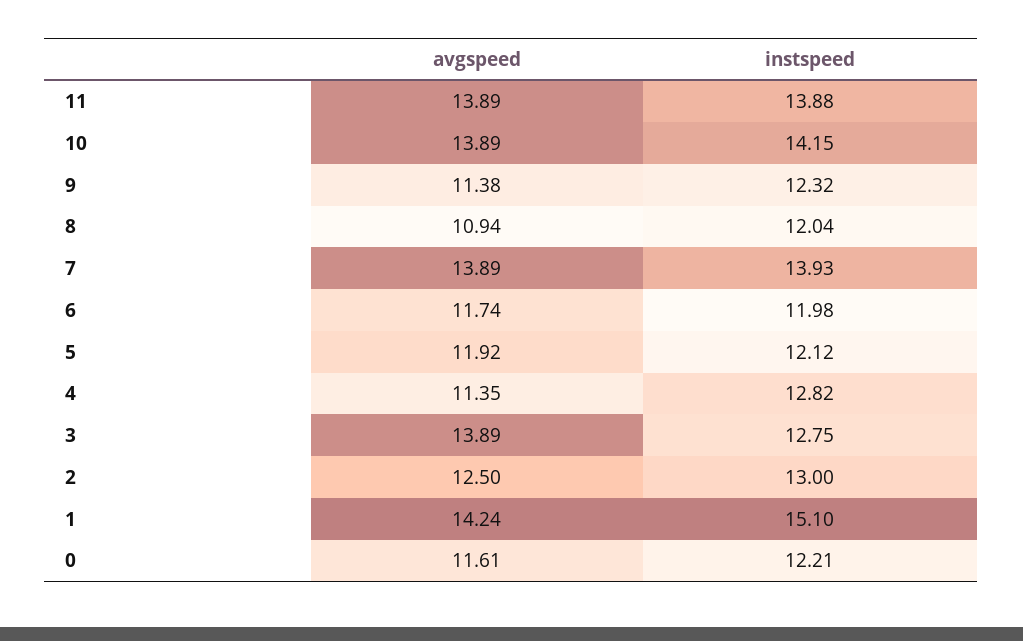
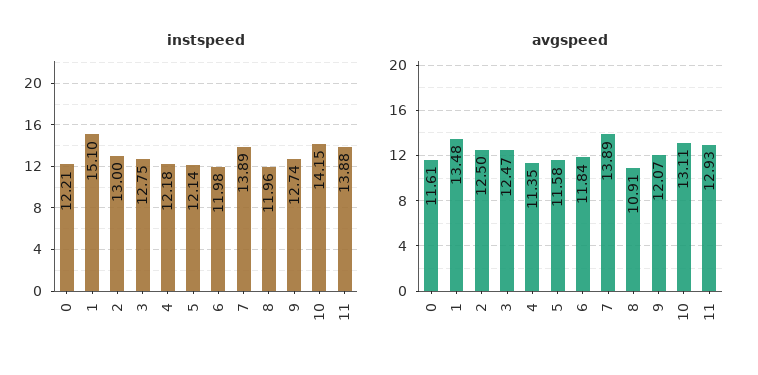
avgspeed, 11: 13.89 -> 12.93
avgspeed, 10: 13.89 -> 13.11
avgspeed, 9: 11.38 -> 12.07
instspeed, 9: 12.32 -> 12.74
avgspeed, 8: 10.94 -> 10.91
instspeed, 8: 12.04 -> 11.96
instspeed, 7: 13.93 -> 13.89
avgspeed, 6: 11.74 -> 11.84
avgspeed, 5: 11.92 -> 11.58
instspeed, 5: 12.12 -> 12.14
instspeed, 4: 12.82 -> 12.18
avgspeed, 3: 13.89 -> 12.47
avgspeed, 1: 14.24 -> 13.48

